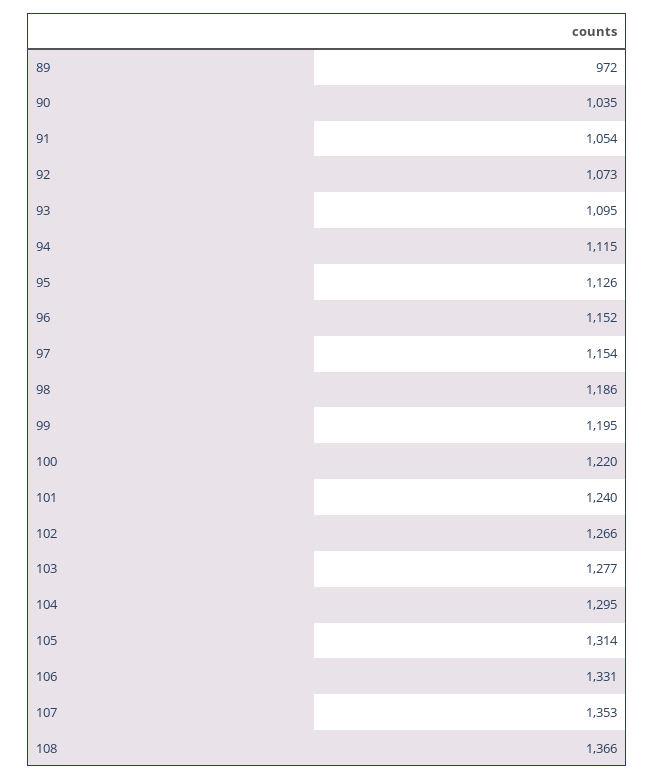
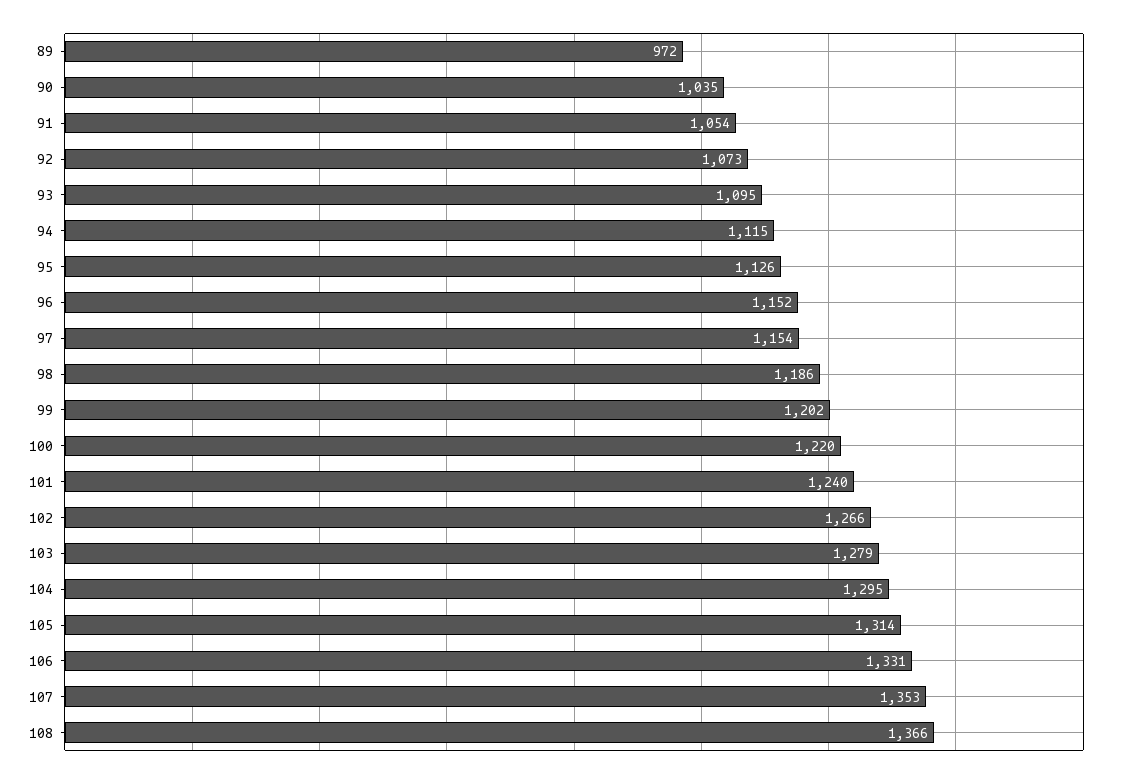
99: 1195 -> 1202
103: 1277 -> 1279

